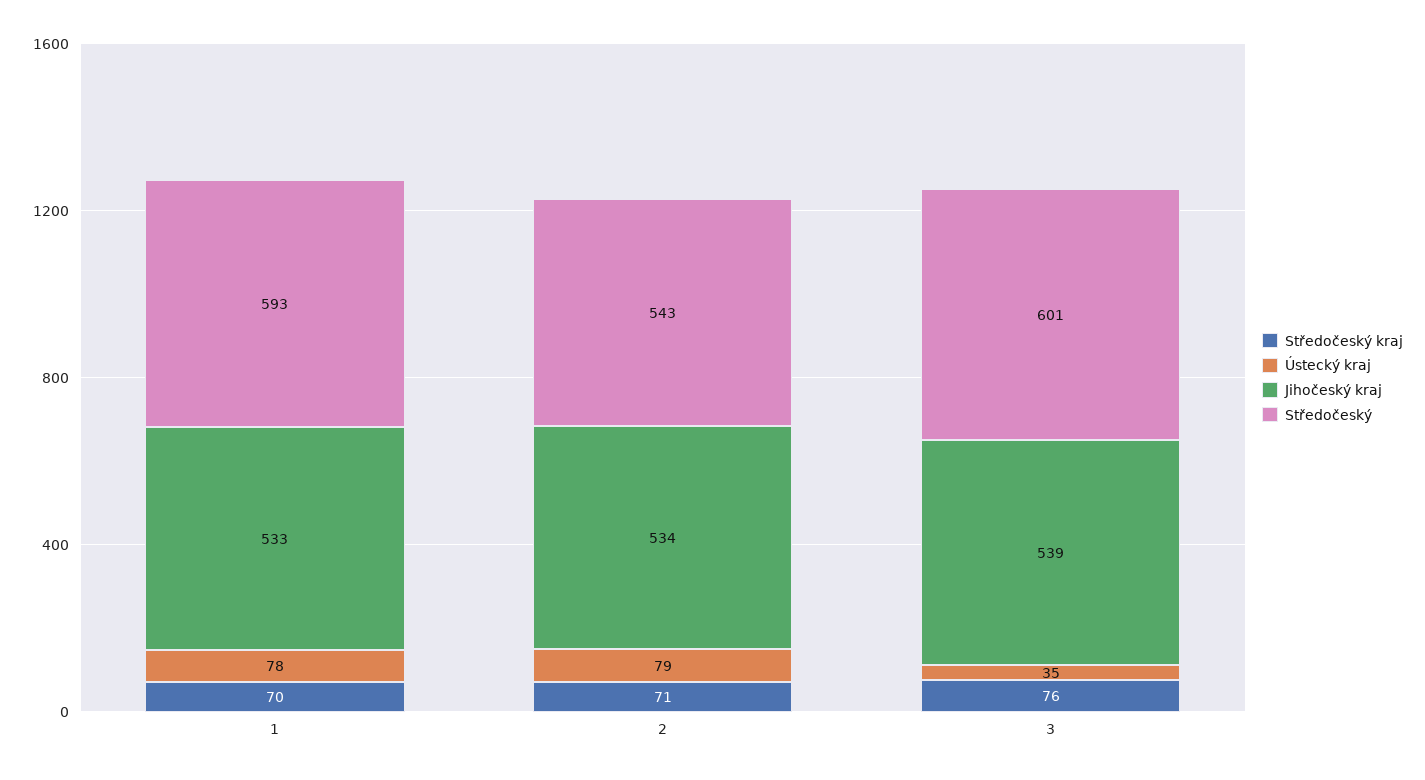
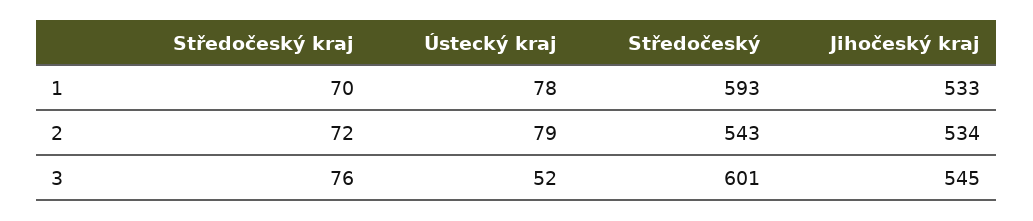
Středočeský kraj, 2: 71 -> 72
Ústecký kraj, 3: 35 -> 52
Jihočeský kraj, 3: 539 -> 545

